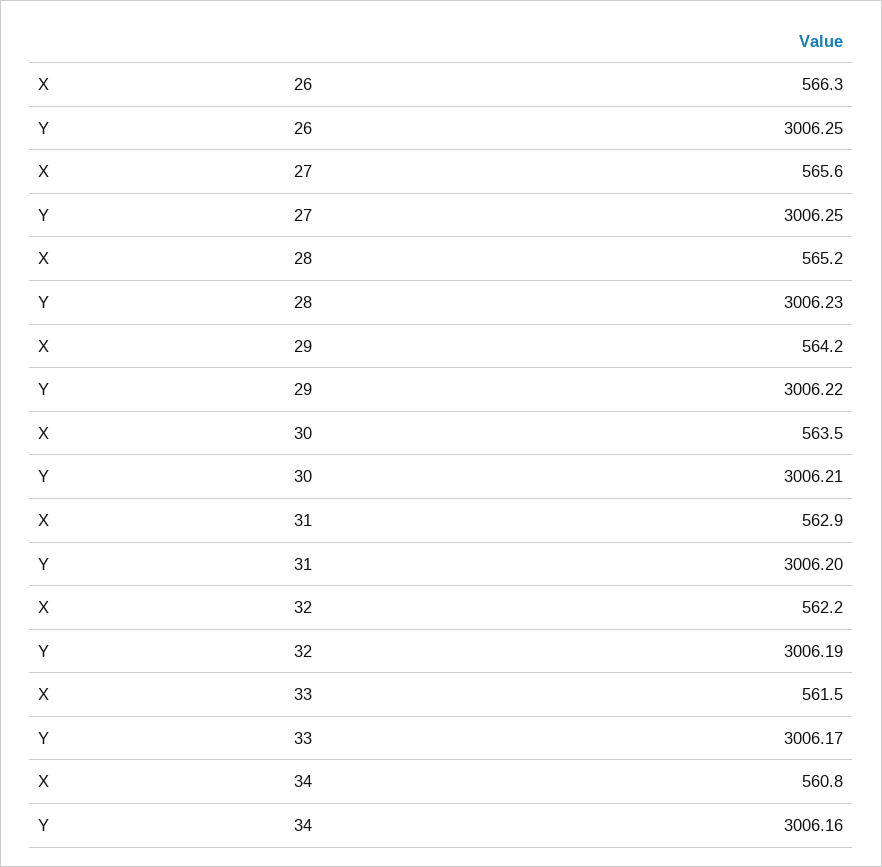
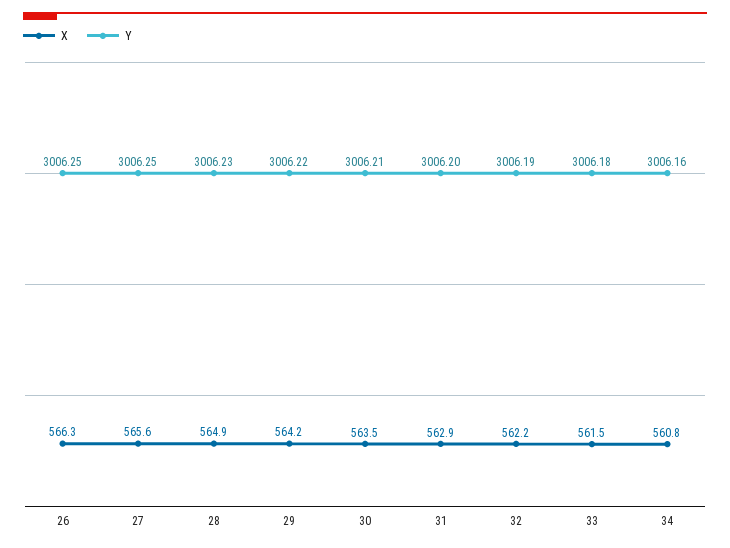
X, 28: 565.2 -> 564.9
Y, 33: 3006.17 -> 3006.18

